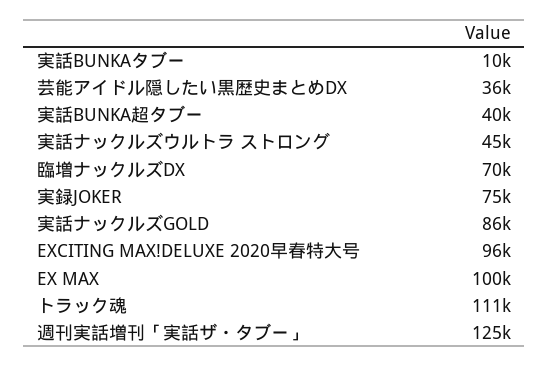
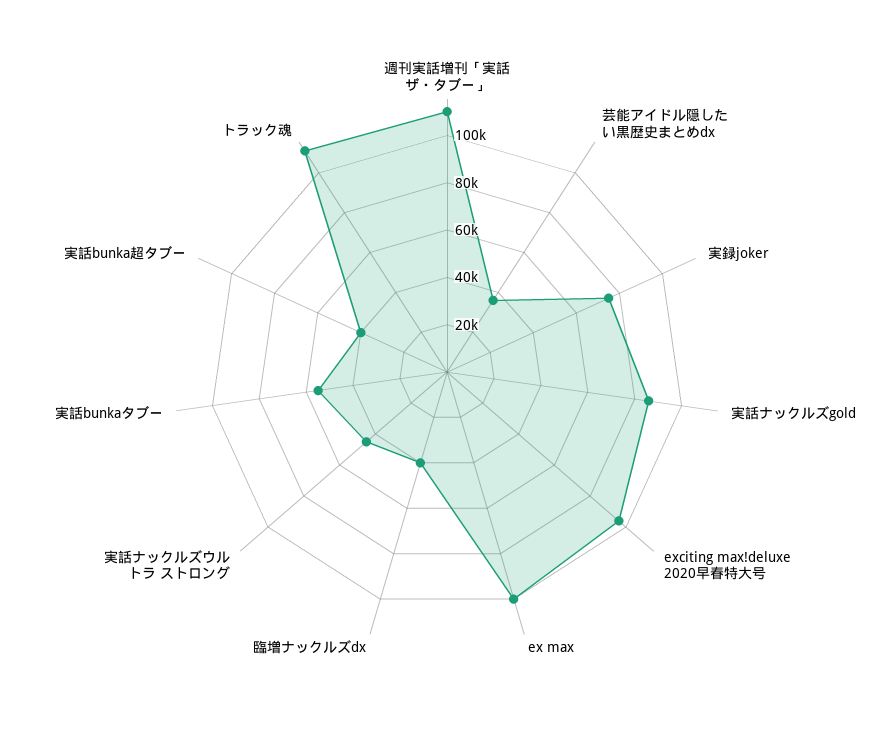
実話BUNKAタブー: 10000 -> 55000
臨増ナックルズDX: 70000 -> 40000
週刊実話増刊「実話ザ・タブー」: 125000 -> 110000

